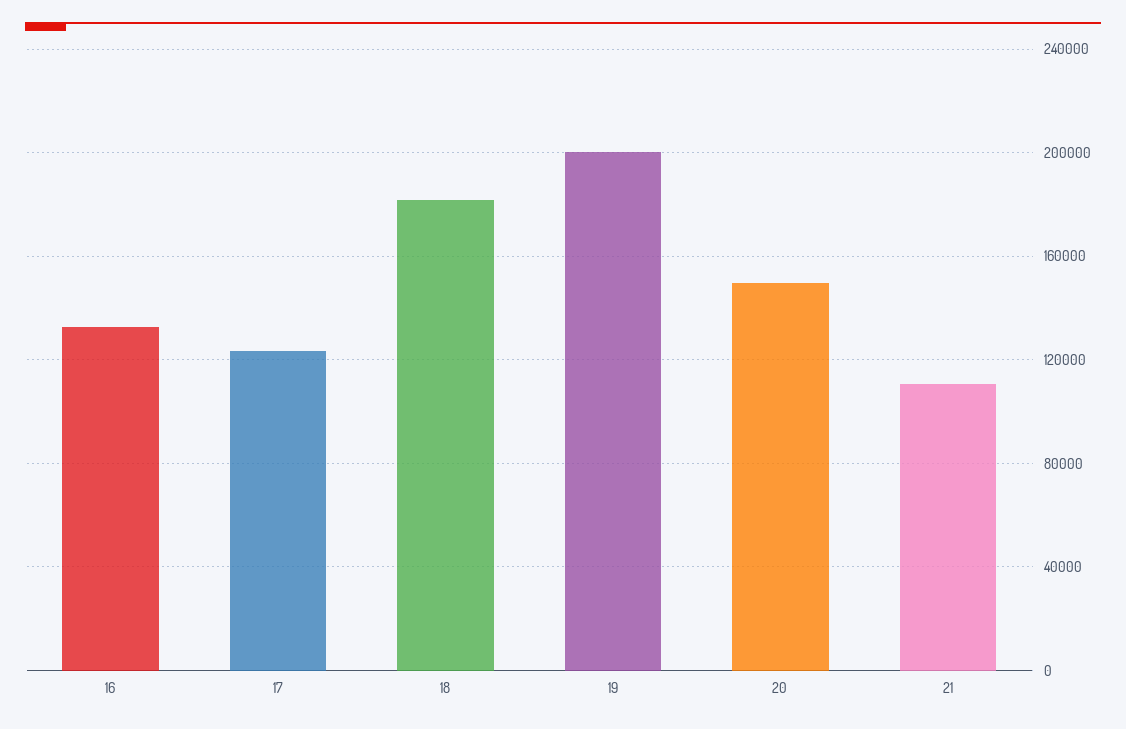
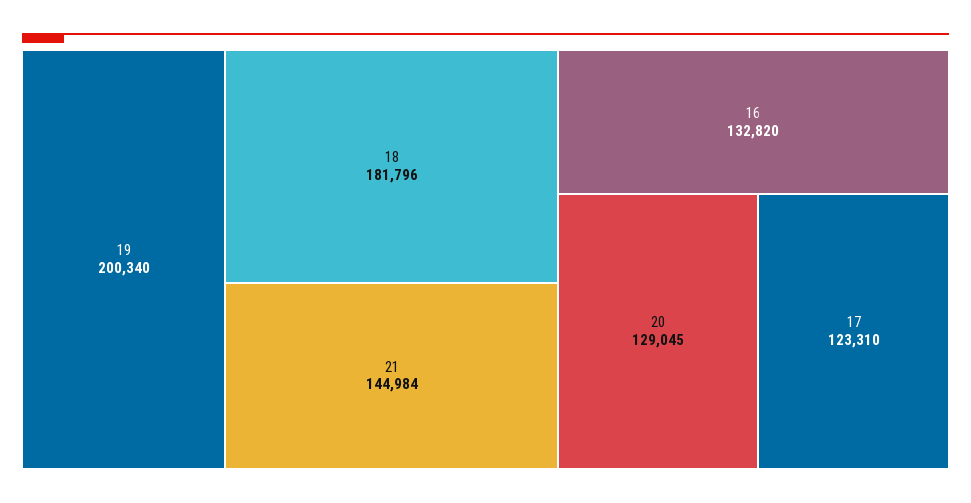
20: 150000 -> 129045
21: 110000 -> 144984

